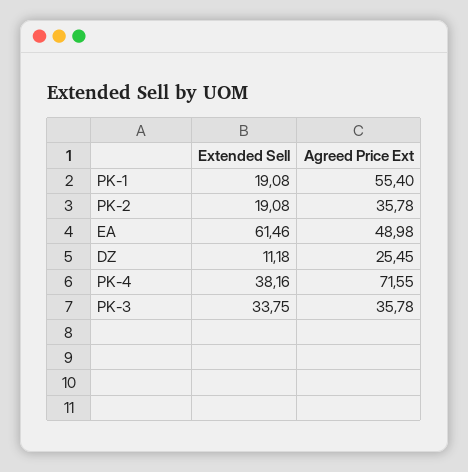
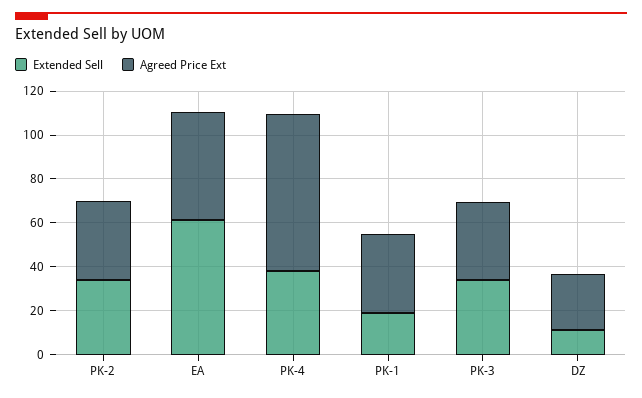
Agreed Price Ext, PK-1: 55.4 -> 35
Extended Sell, PK-2: 19.08 -> 35

